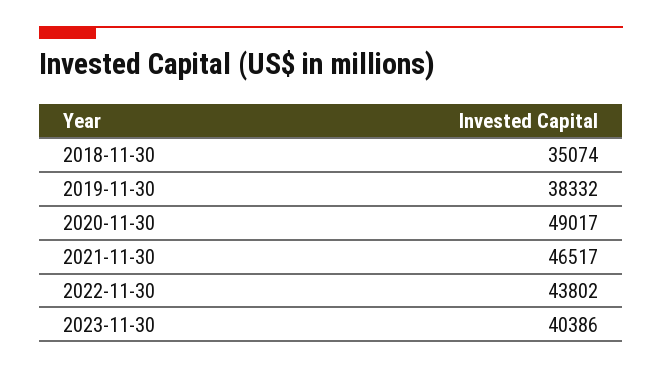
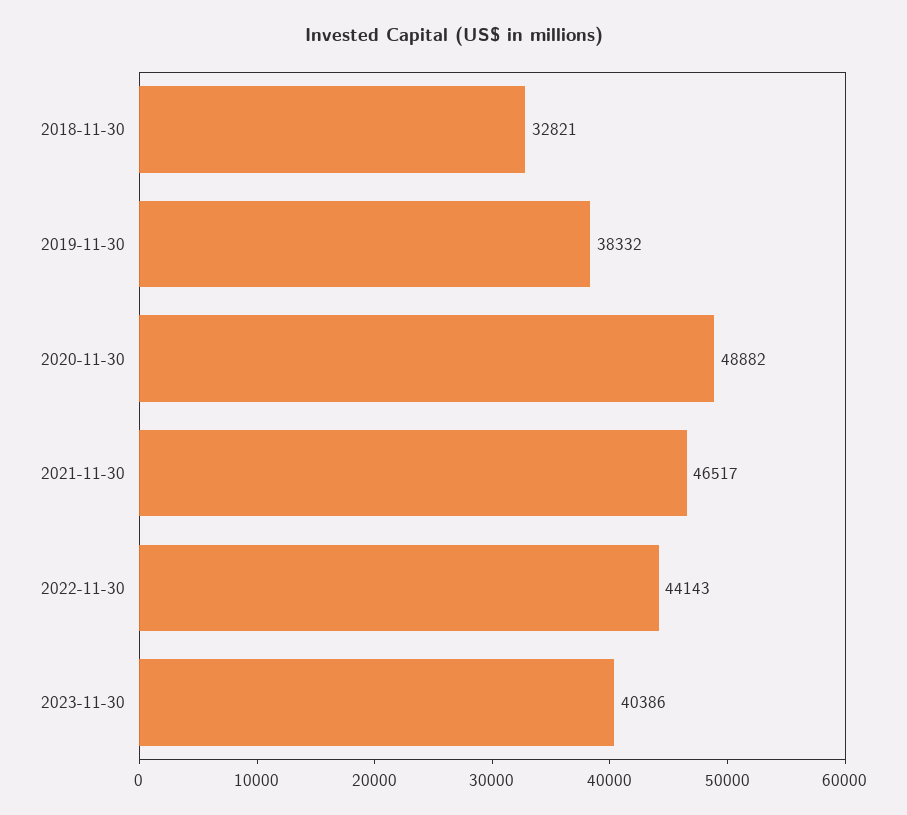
2018-11-30: 35074 -> 32821
2020-11-30: 49017 -> 48882
2022-11-30: 43802 -> 44143

